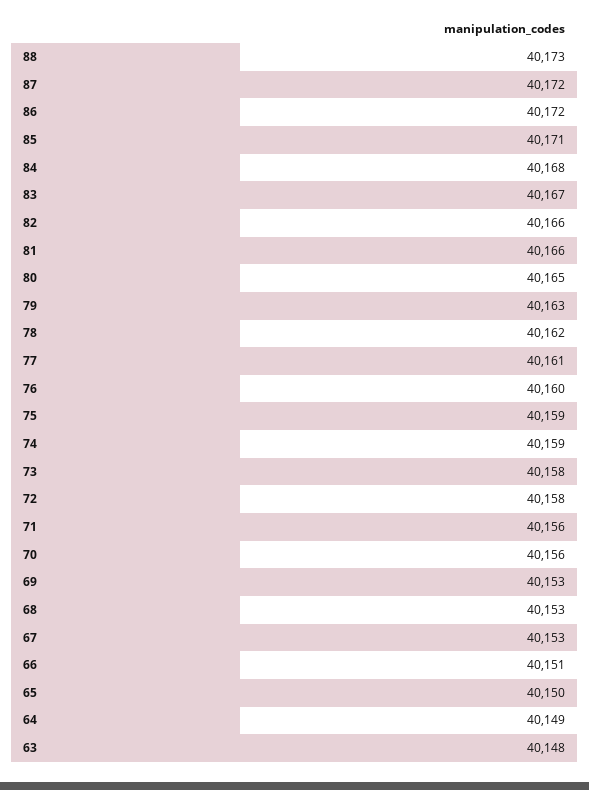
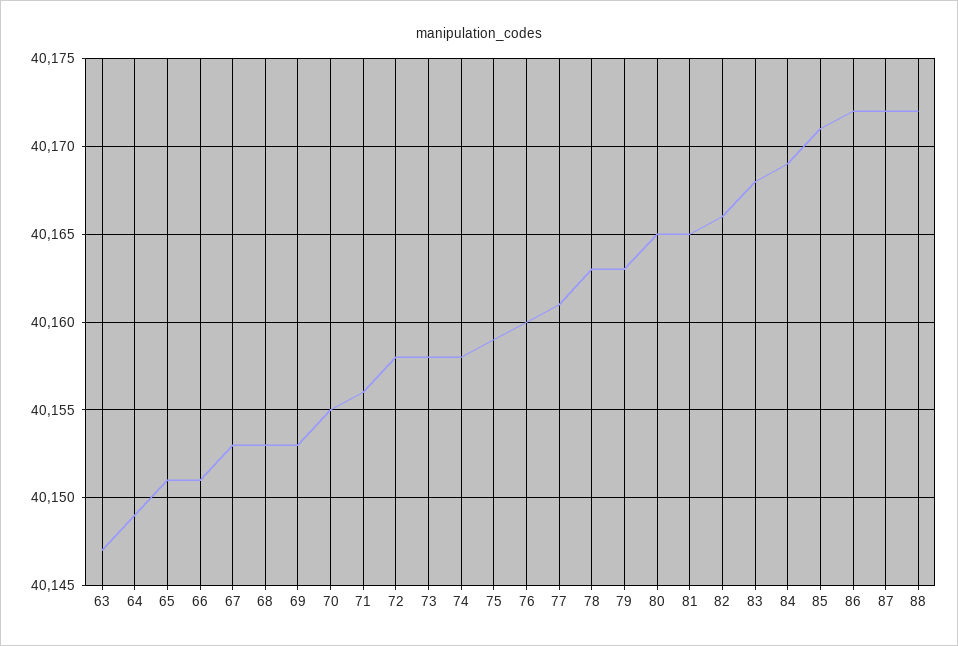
88: 40173 -> 40172
84: 40168 -> 40169
83: 40167 -> 40168
81: 40166 -> 40165
78: 40162 -> 40163
74: 40159 -> 40158
70: 40156 -> 40155
65: 40150 -> 40151
63: 40148 -> 40147

